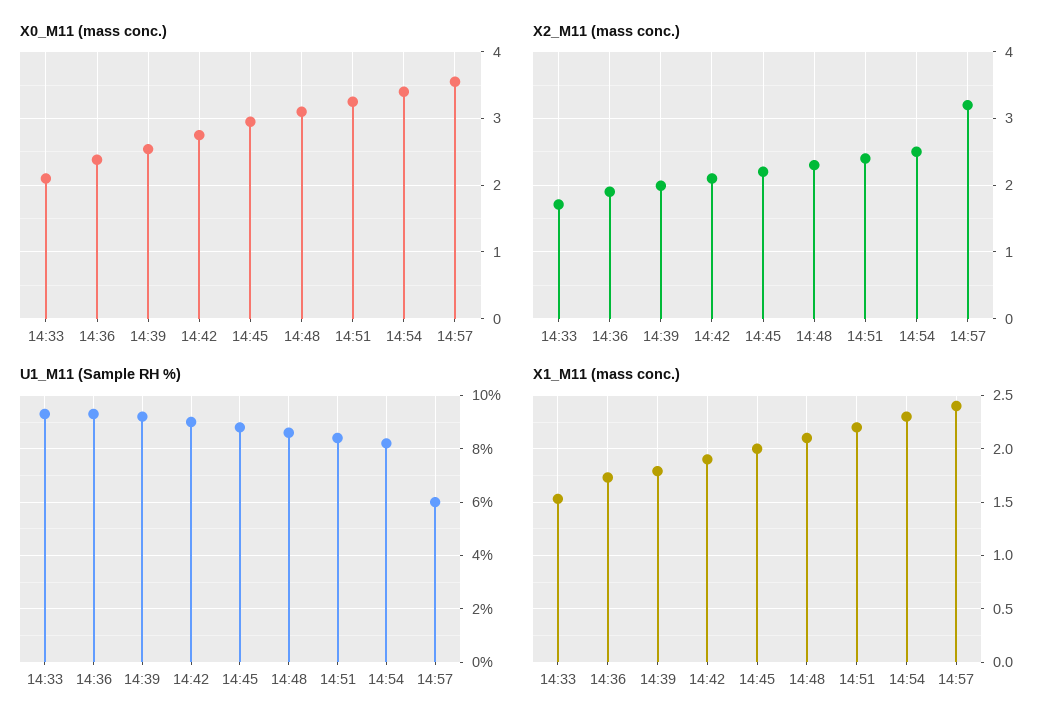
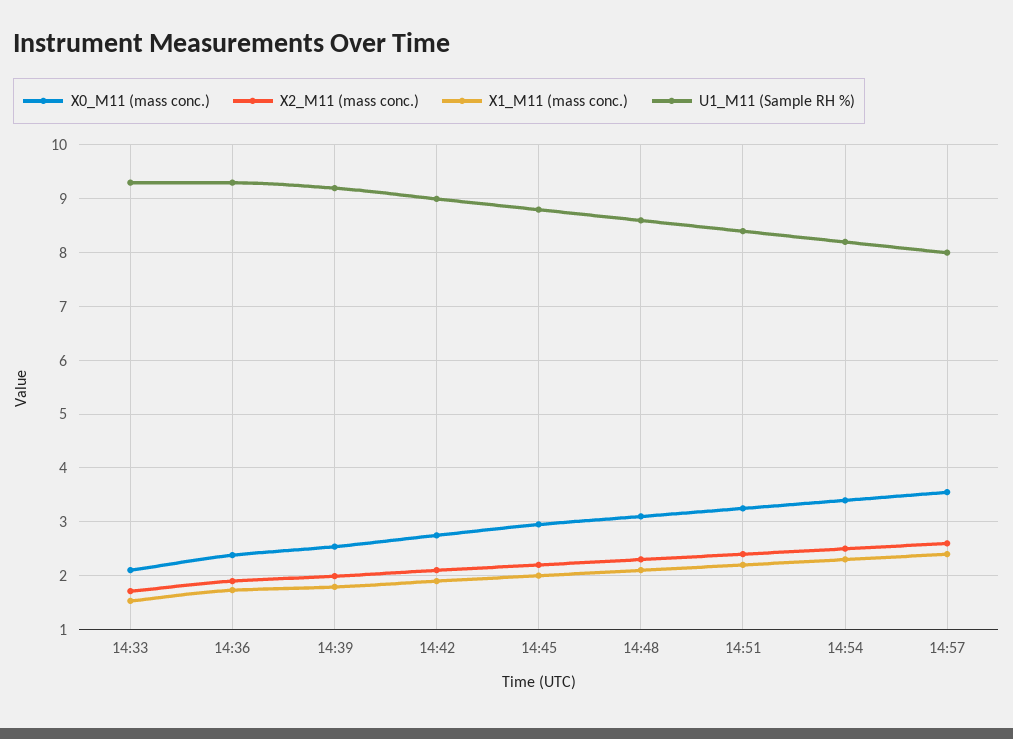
X2_M11 (mass conc.), 14:57: 3.2 -> 2.6
U1_M11 (Sample RH %), 14:57: 6 -> 8

